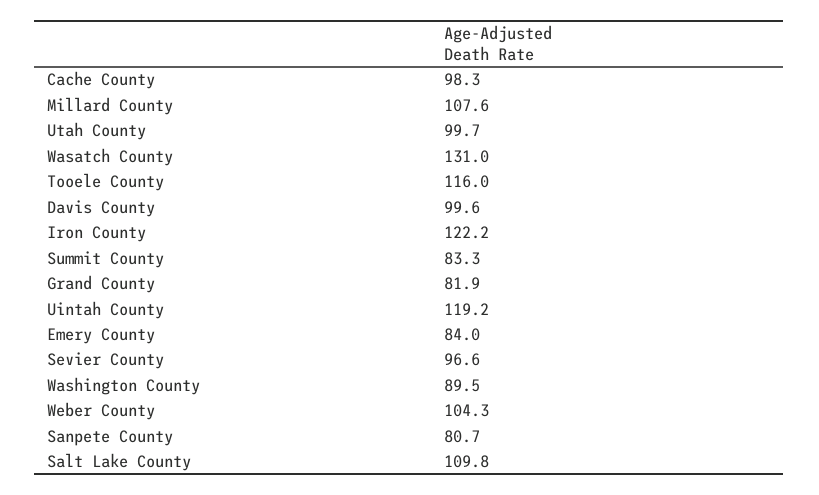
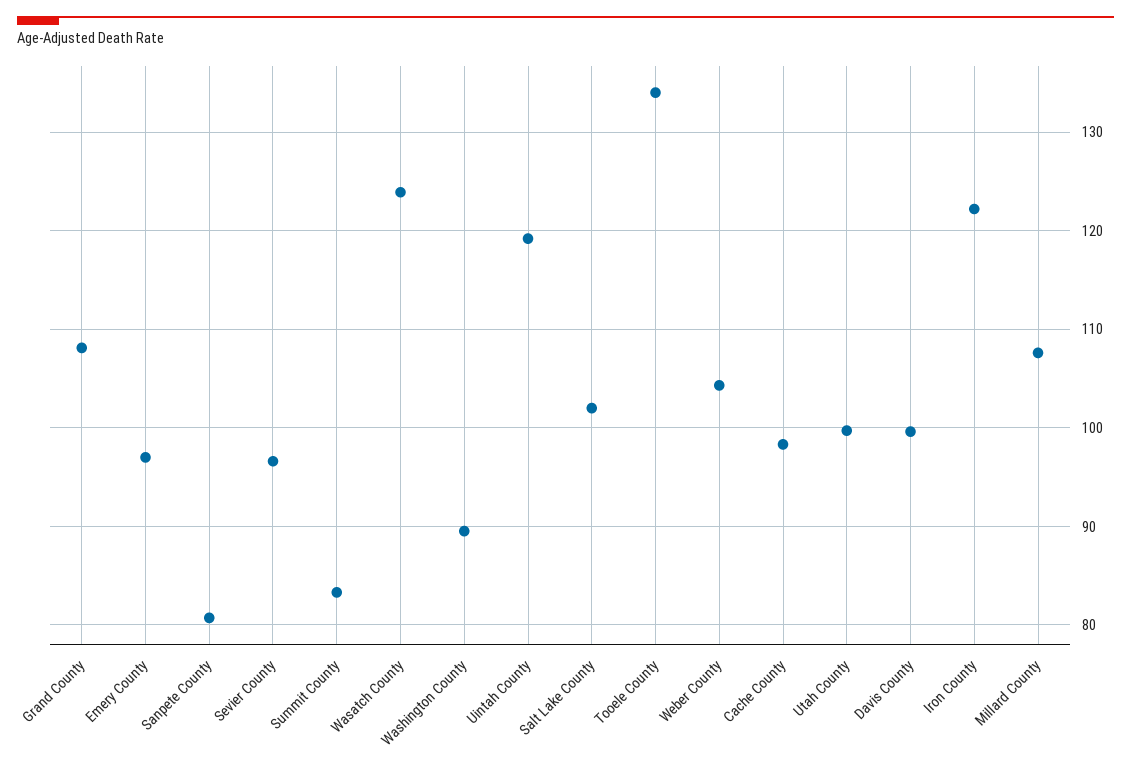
Wasatch County: 131 -> 124
Tooele County: 116 -> 134
Grand County: 81.9 -> 108
Emery County: 84 -> 97
Salt Lake County: 109.8 -> 102

